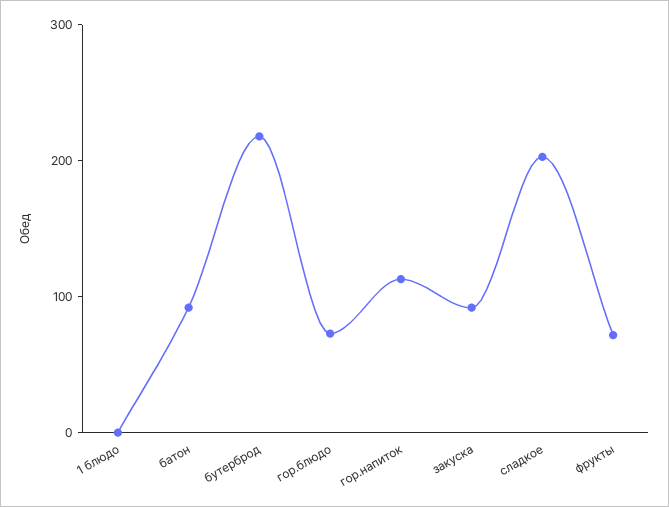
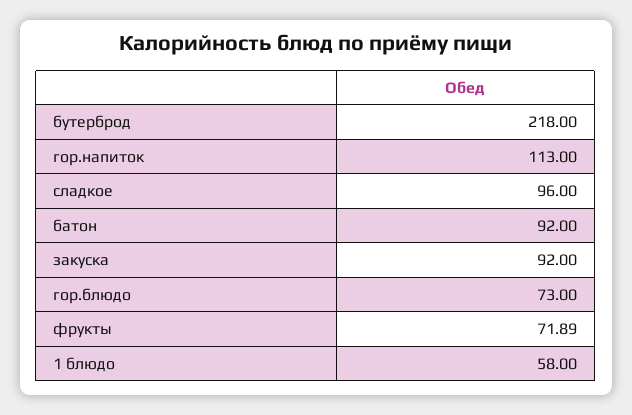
1 блюдо: 0 -> 58
сладкое: 200 -> 96

